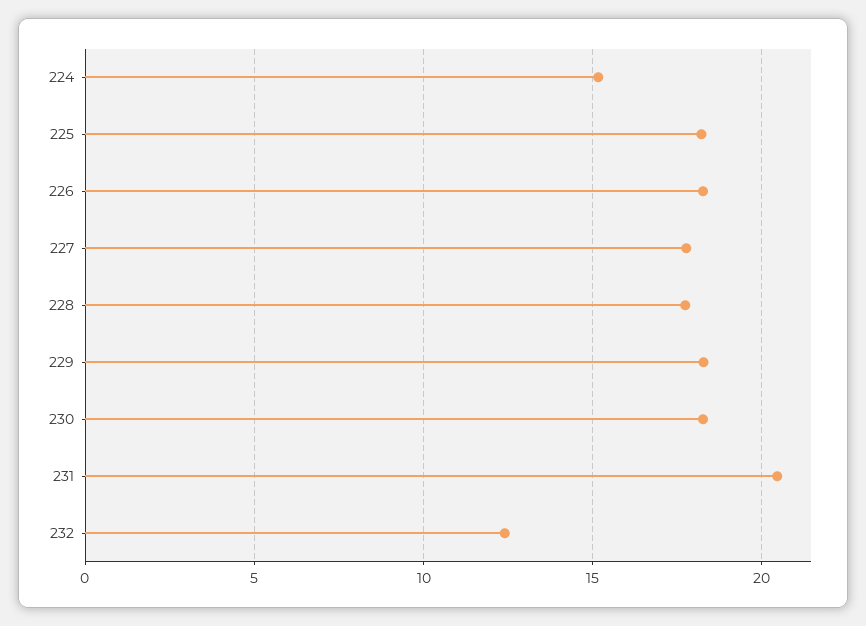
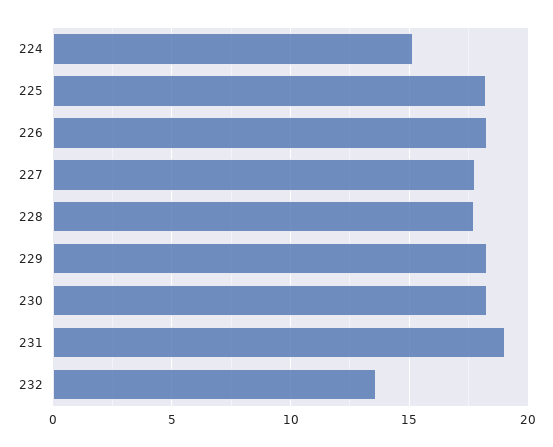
231: 20.5 -> 19
232: 12.5 -> 13.5

